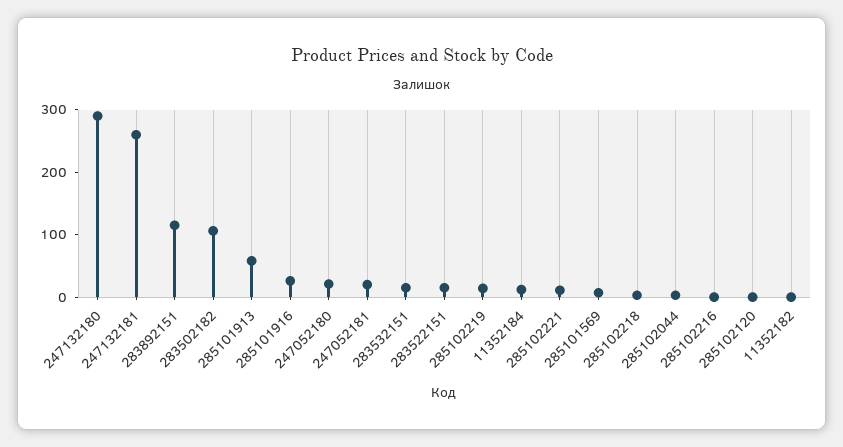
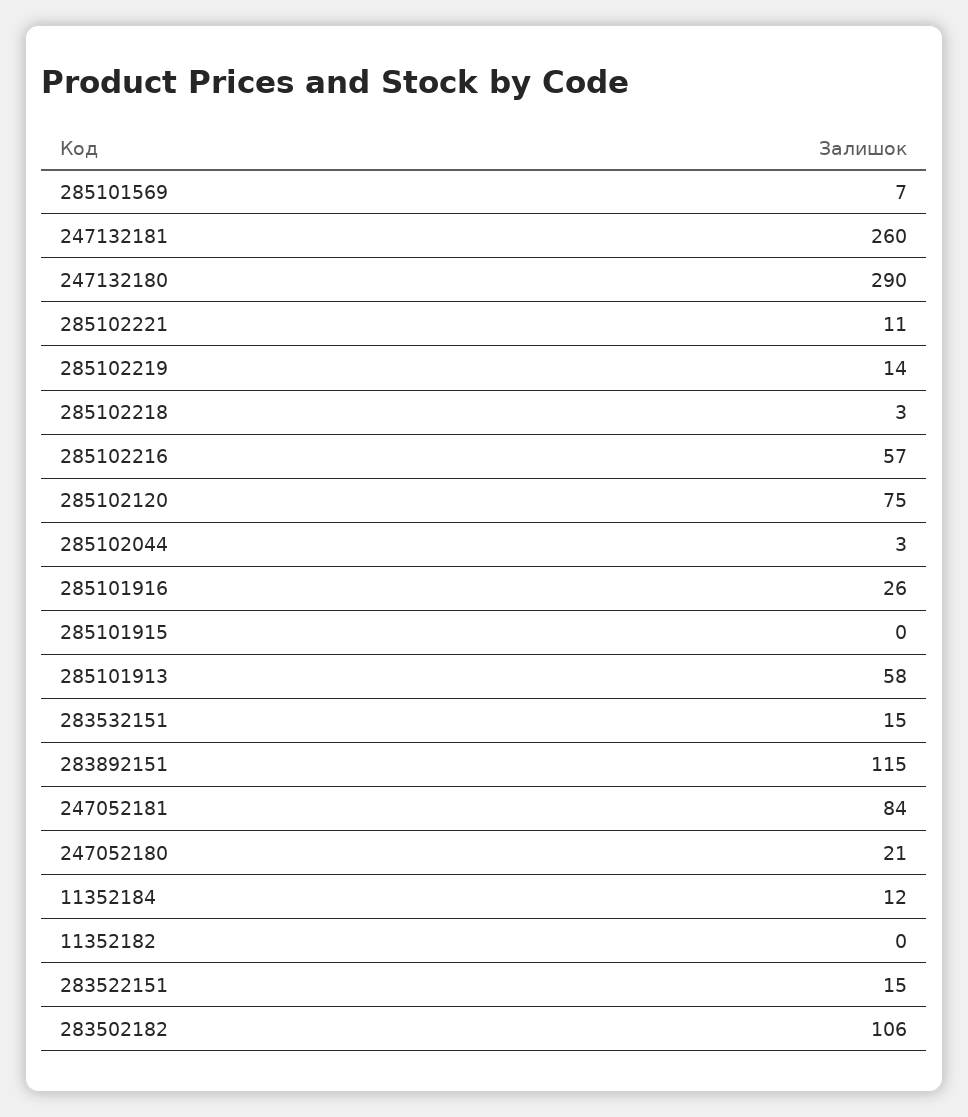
247052181: 20 -> 84
285102216: 0 -> 57
285102120: 0 -> 75
285101915: none -> 0

